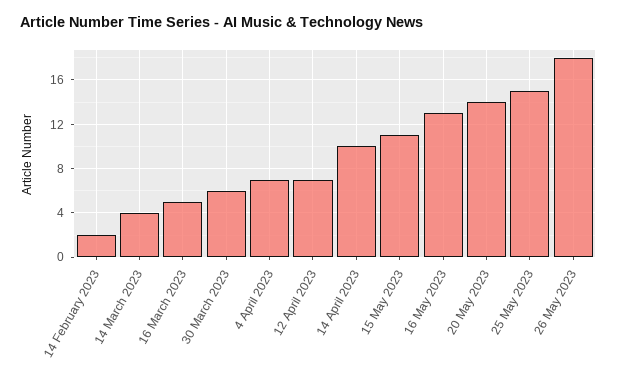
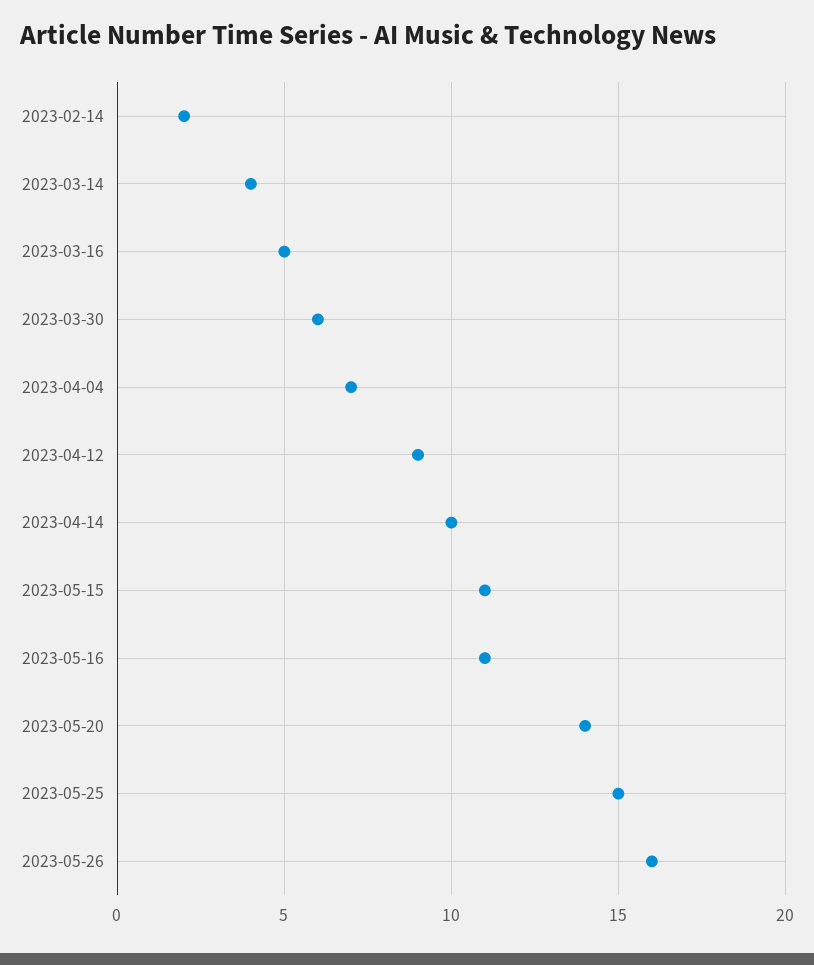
12 April 2023: 7 -> 9
16 May 2023: 13 -> 11
26 May 2023: 18 -> 16

